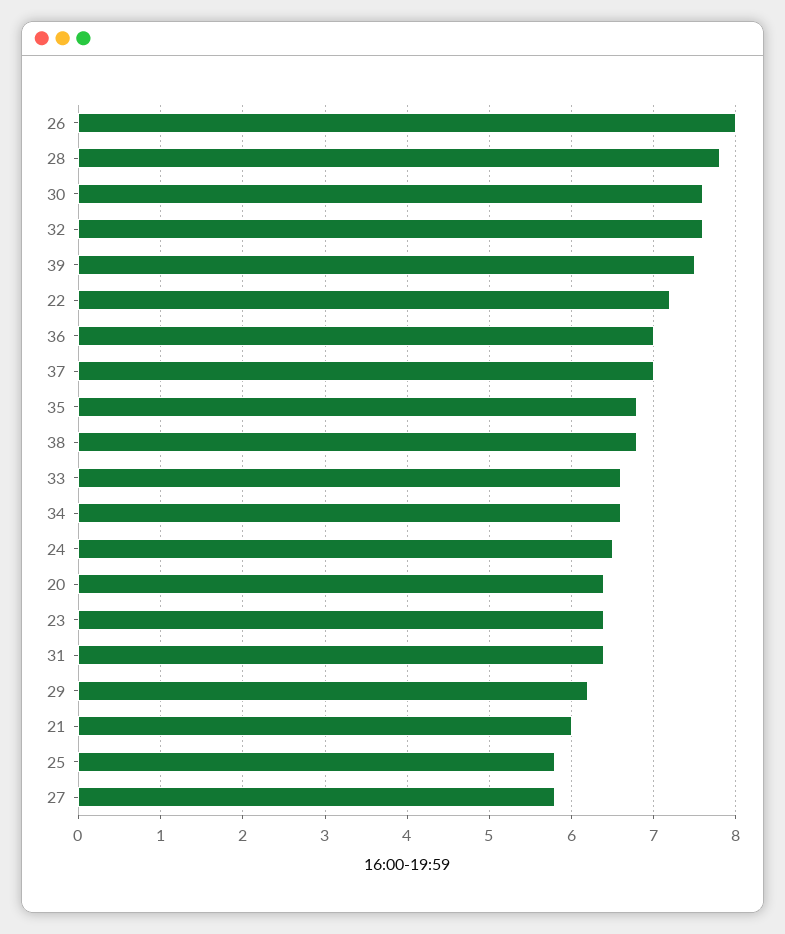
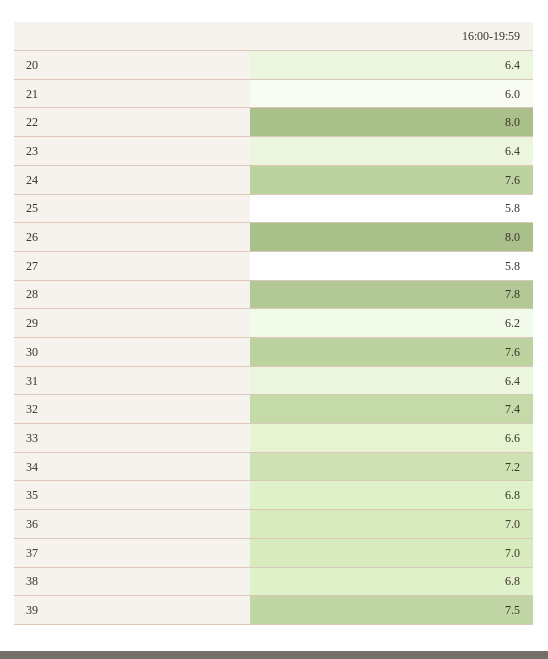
32: 7.6 -> 7.4
22: 7.2 -> 8
34: 6.6 -> 7.2
24: 6.5 -> 7.6

